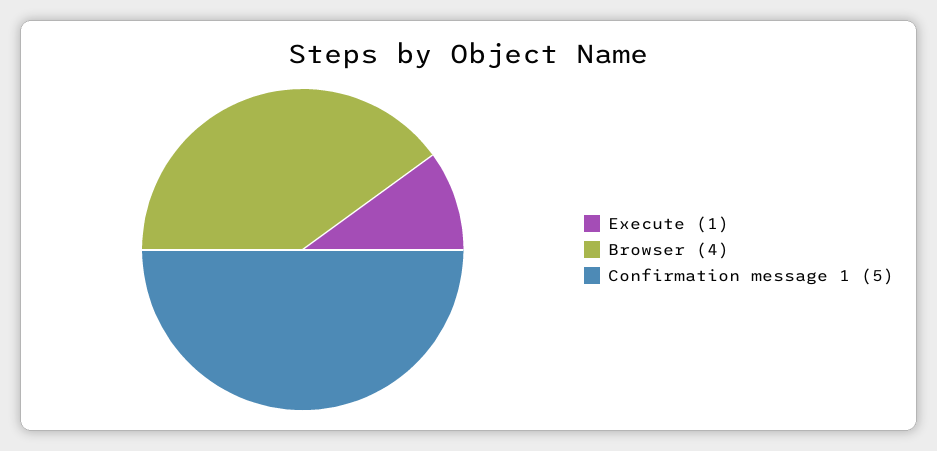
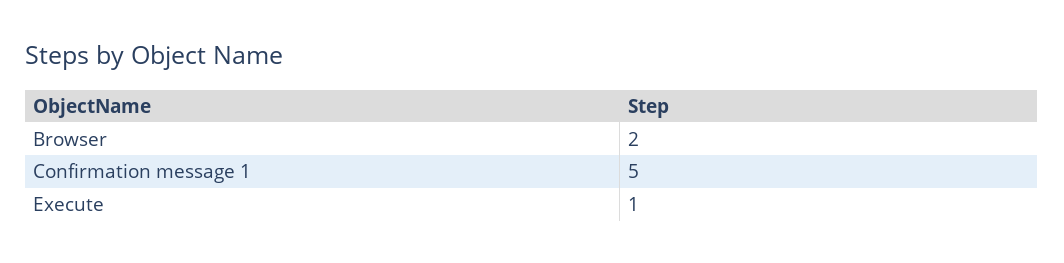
Browser: 4 -> 2

